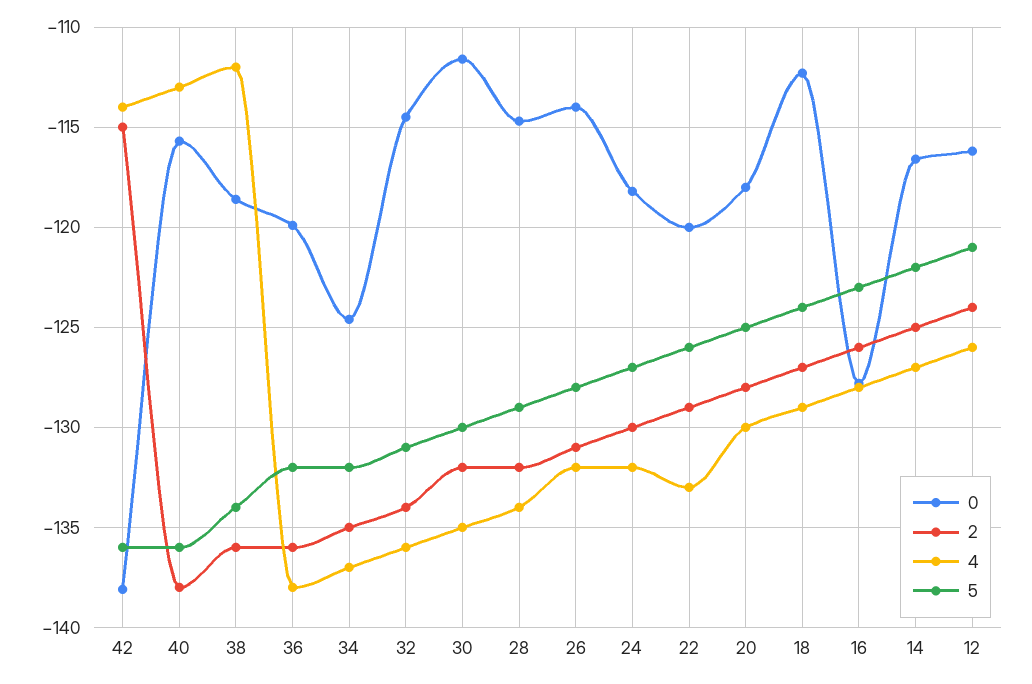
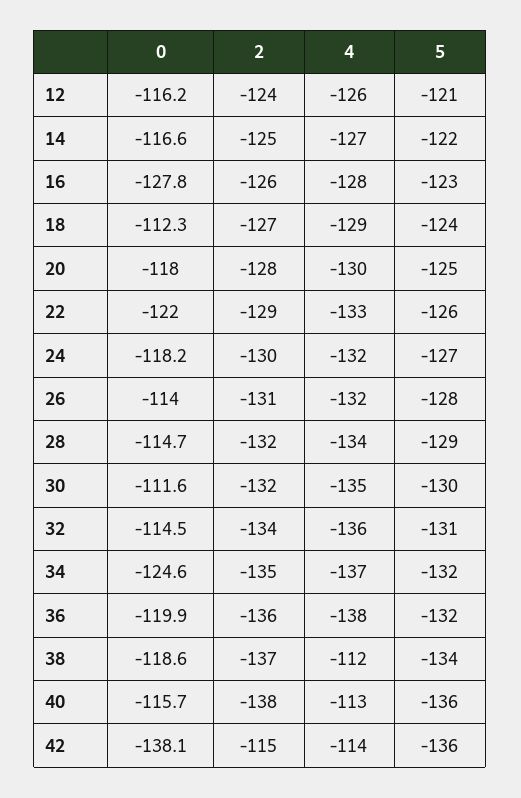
2, 38: -136 -> -137
0, 22: -120 -> -122

